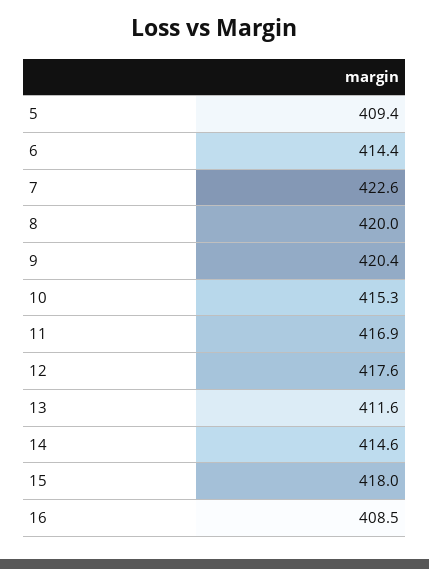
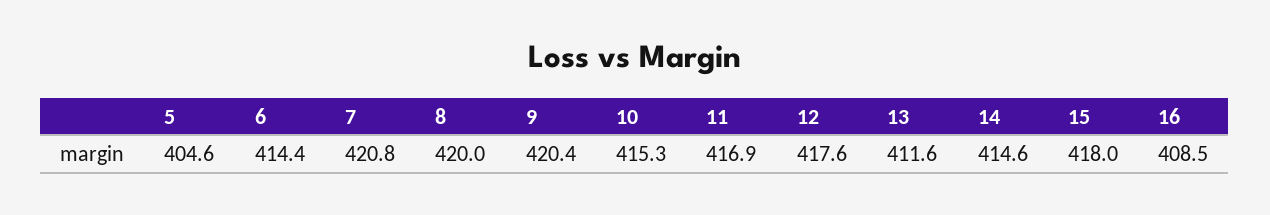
5: 409.4 -> 404.6
7: 422.6 -> 420.8

